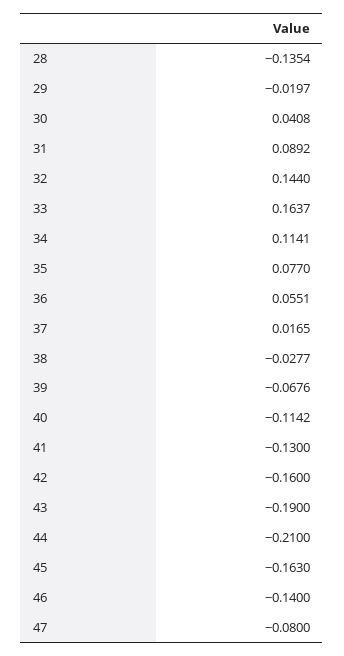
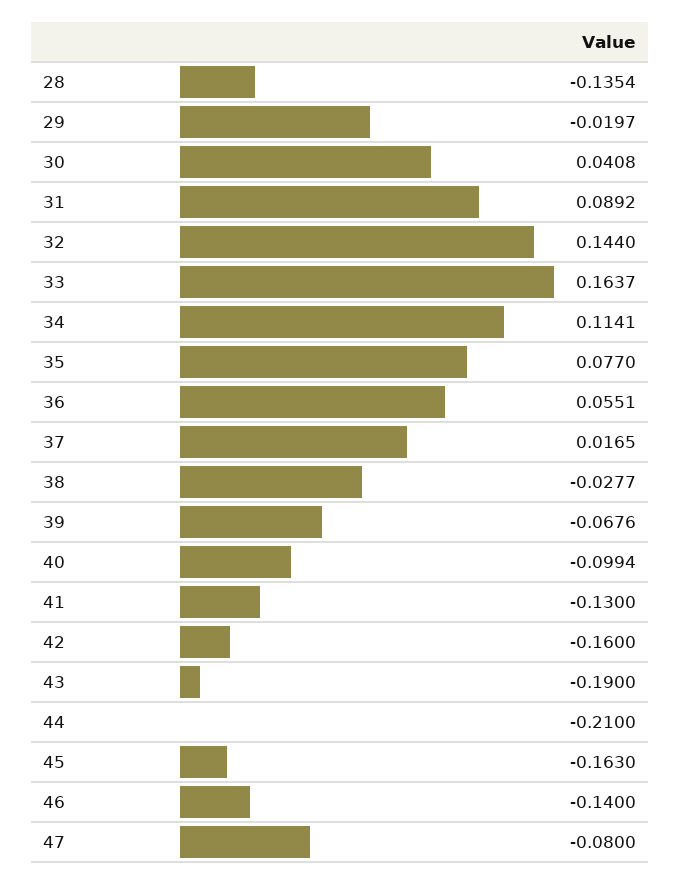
40: -0.1142 -> -0.0994

